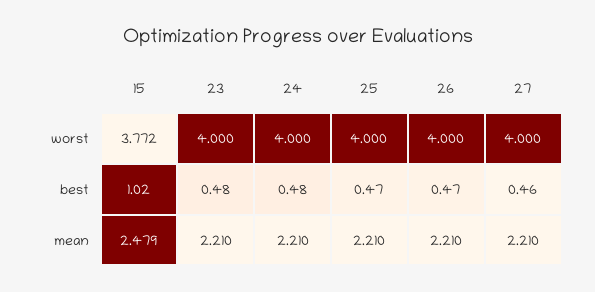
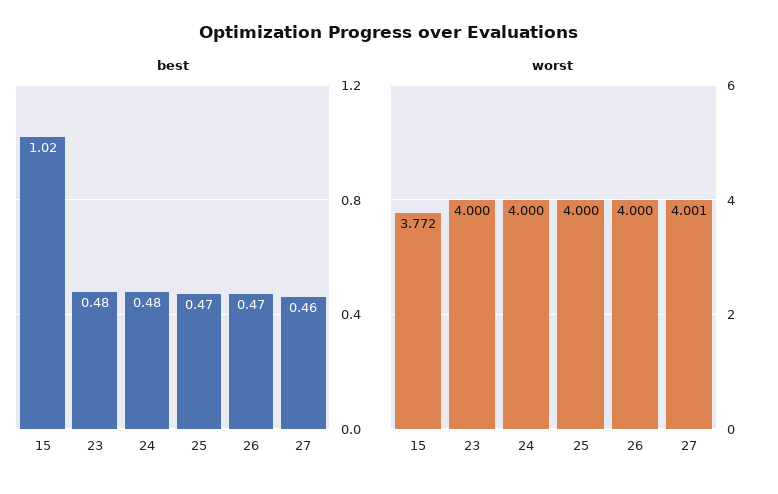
worst, 27: 4 -> 4.001
mean, 15: 2.479 -> none
mean, 23: 2.21 -> none
mean, 24: 2.21 -> none
mean, 25: 2.21 -> none
mean, 26: 2.21 -> none
mean, 27: 2.21 -> none

